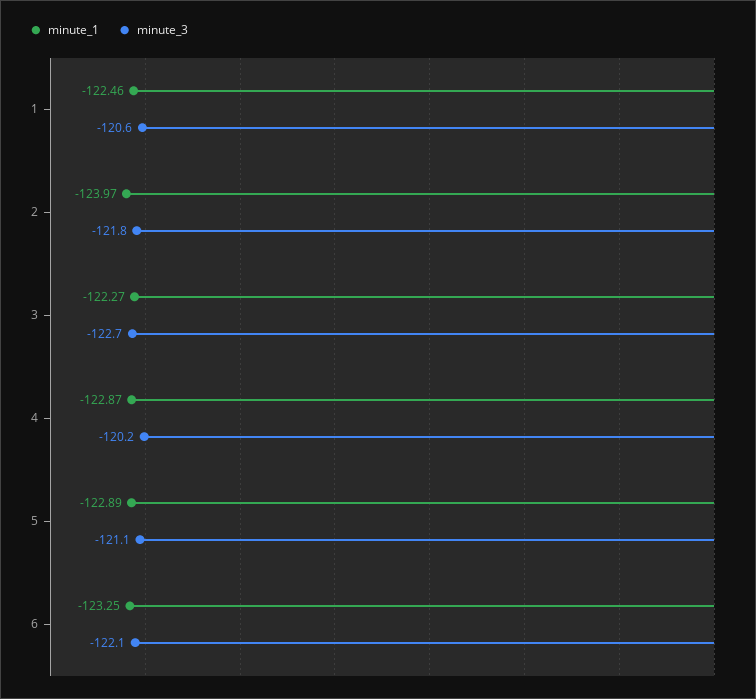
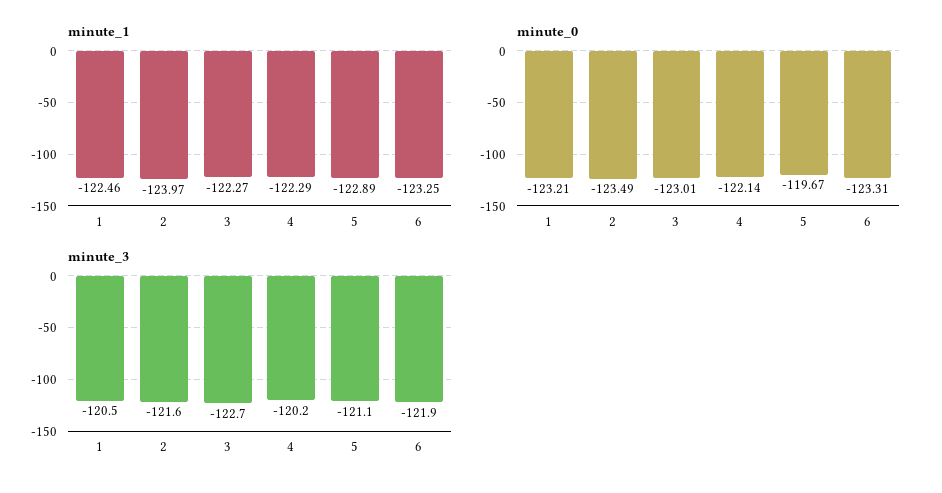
minute_3, 1: -120.6 -> -120.5
minute_3, 2: -121.8 -> -121.6
minute_1, 4: -122.87 -> -122.29
minute_3, 6: -122.1 -> -121.9
minute_0, 1: none -> -123.21
minute_0, 2: none -> -123.49
minute_0, 3: none -> -123.01
minute_0, 4: none -> -122.14
minute_0, 5: none -> -119.67
minute_0, 6: none -> -123.31

